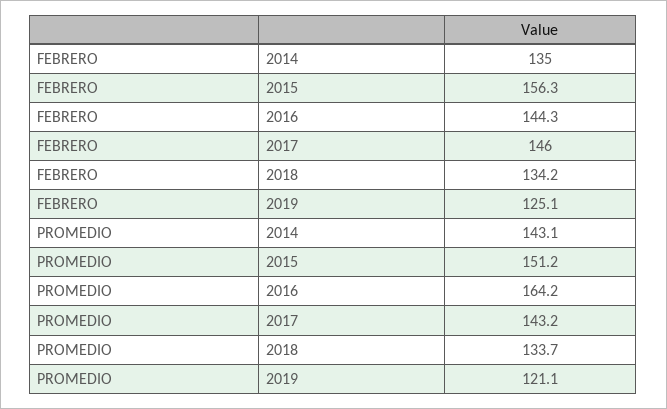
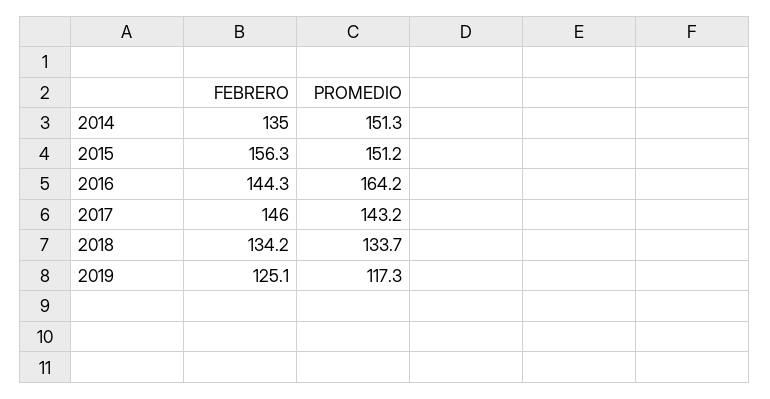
PROMEDIO, 2014: 143.1 -> 151.3
PROMEDIO, 2019: 121.1 -> 117.3

